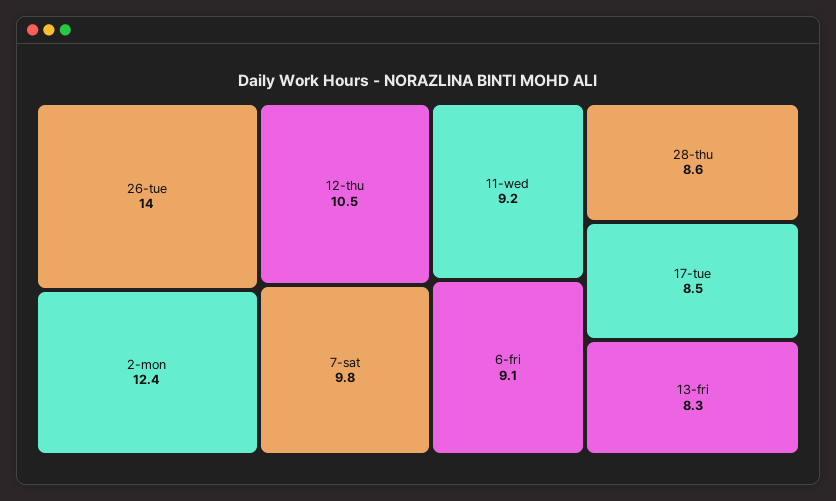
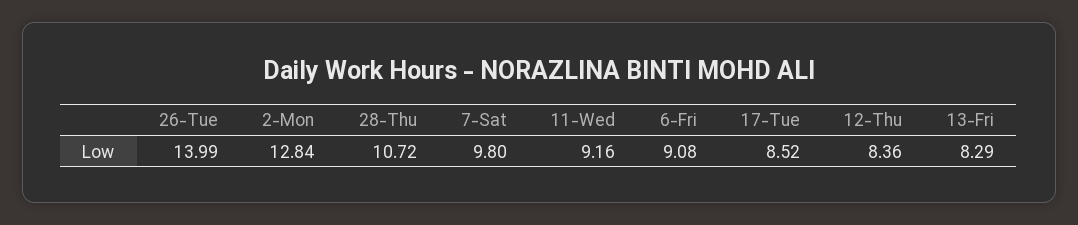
2-mon: 12.4 -> 12.84
12-thu: 10.5 -> 8.36
28-thu: 8.6 -> 10.72

